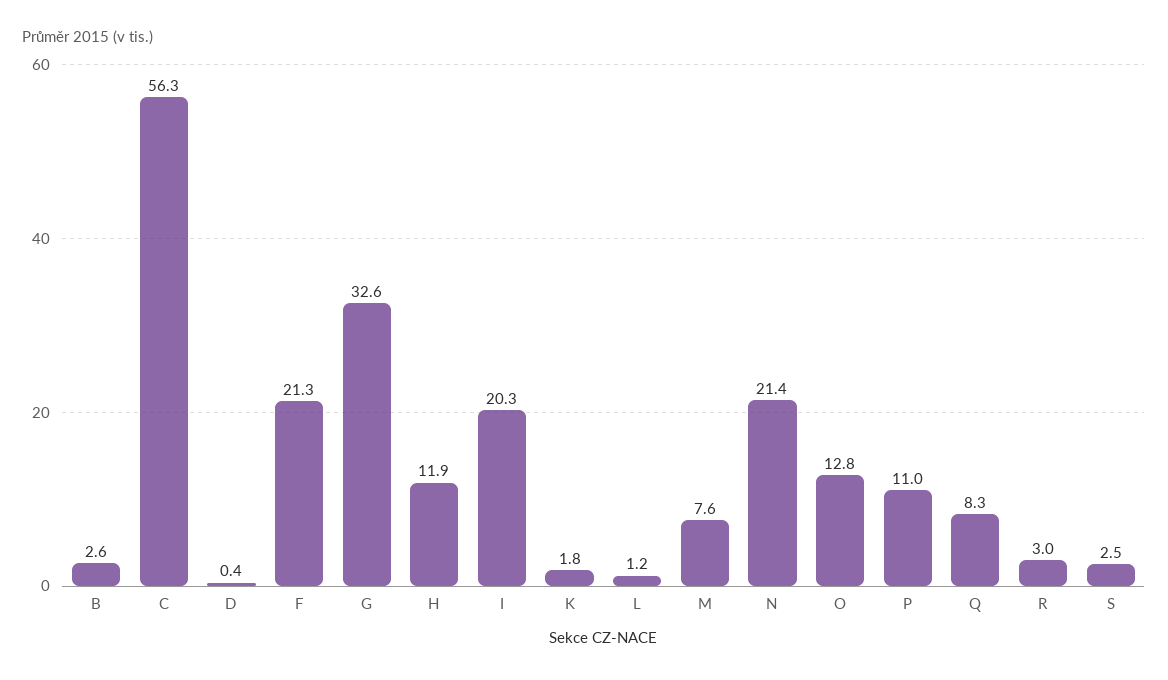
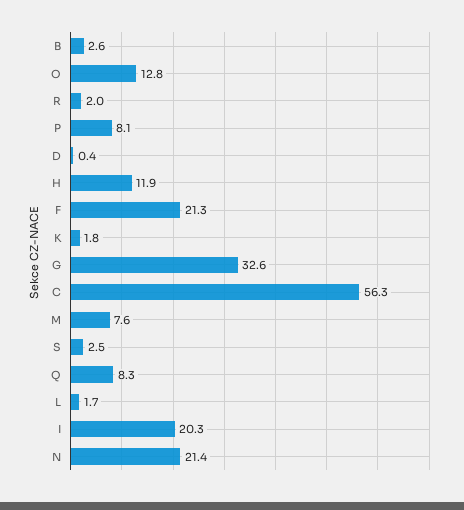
L: 1.2 -> 1.7
P: 11 -> 8.1
R: 3 -> 2

